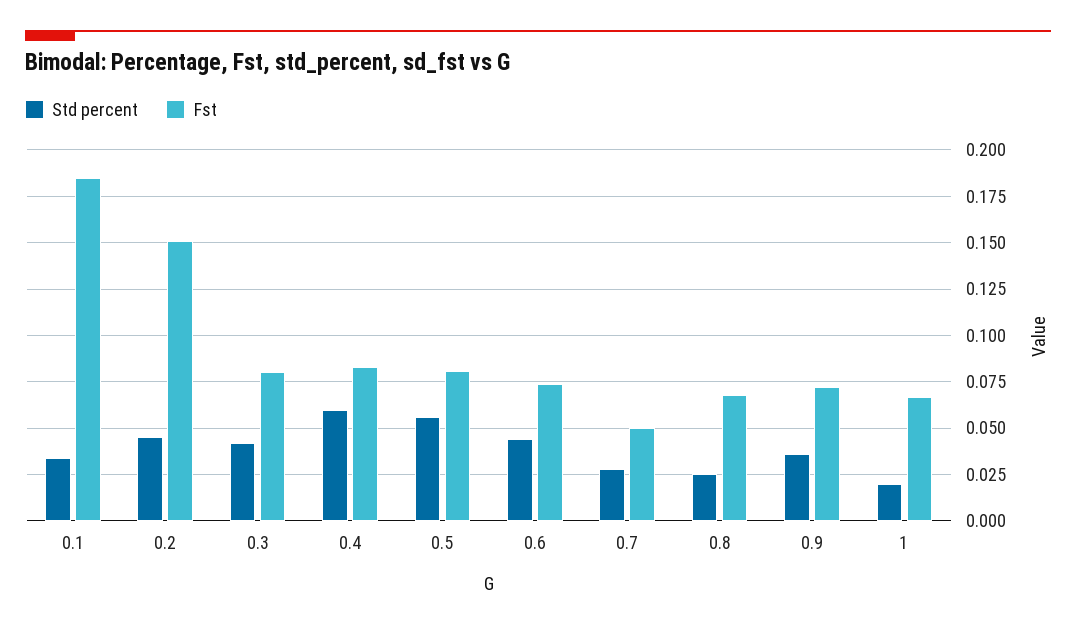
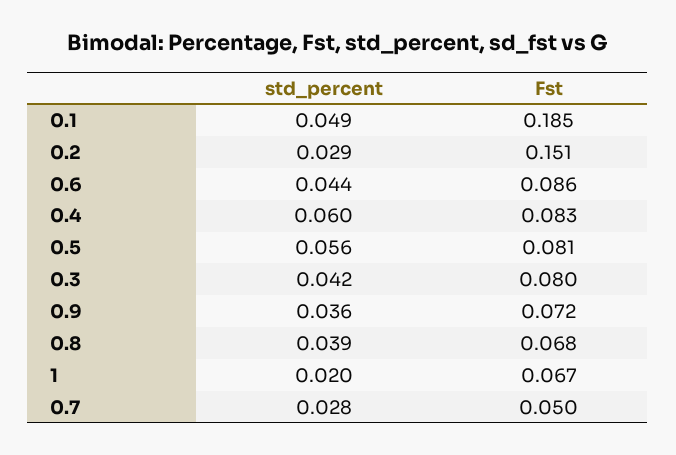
Std percent, 0.1: 0.035 -> 0.049
Std percent, 0.2: 0.045 -> 0.029
Fst, 0.6: 0.075 -> 0.086
Std percent, 0.8: 0.025 -> 0.039

